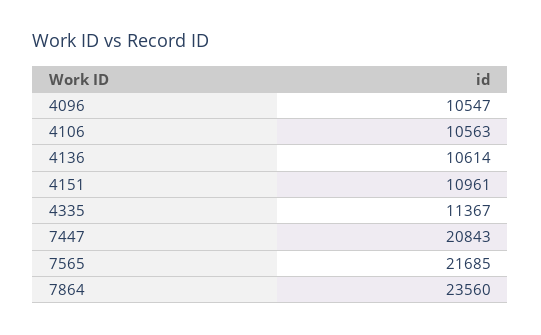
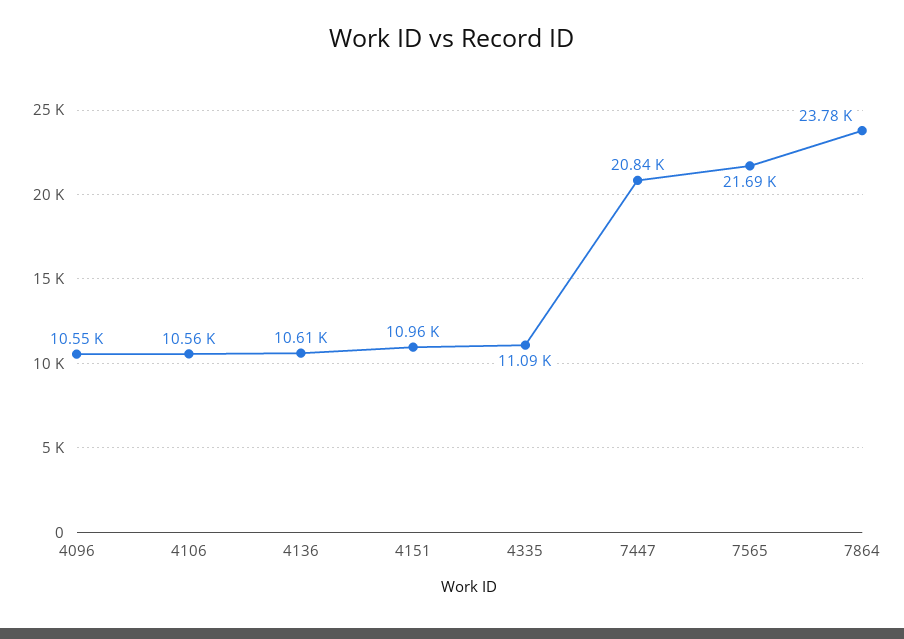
4335: 11367 -> 11090
7864: 23560 -> 23780

